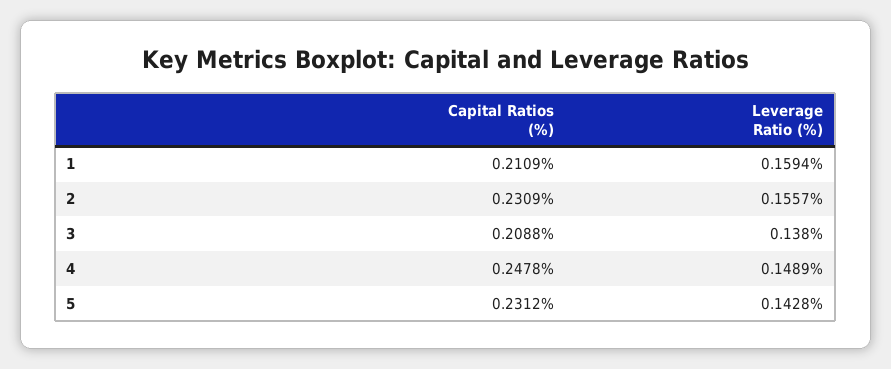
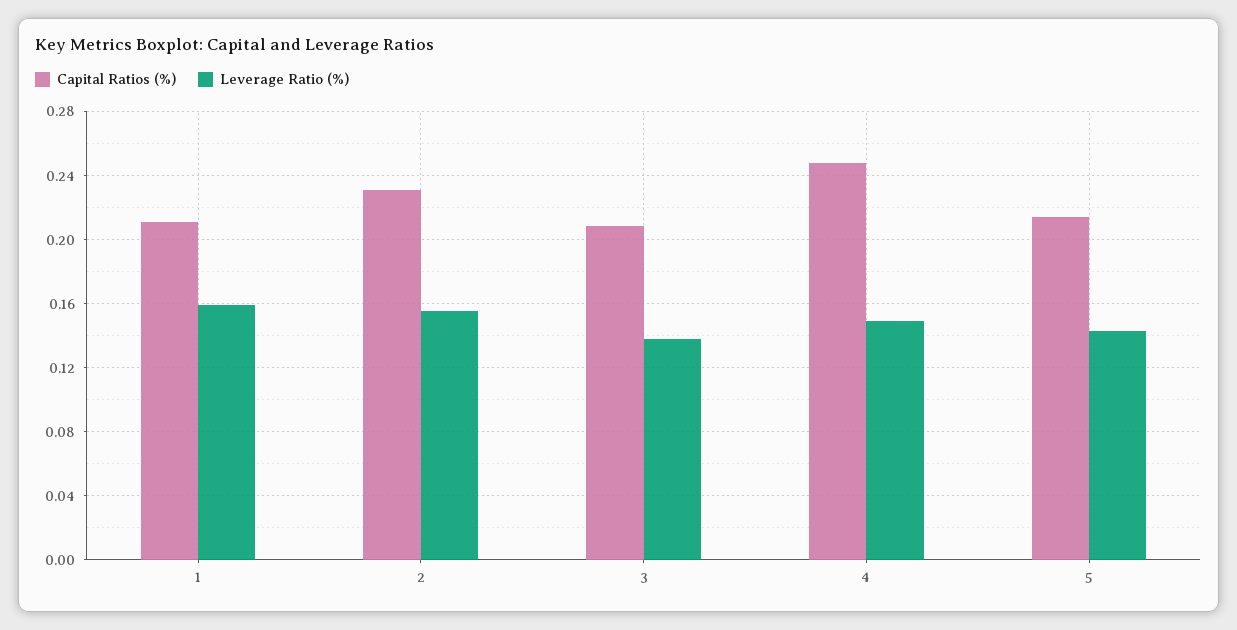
Capital Ratios (%), 5: 0.2312 -> 0.215

